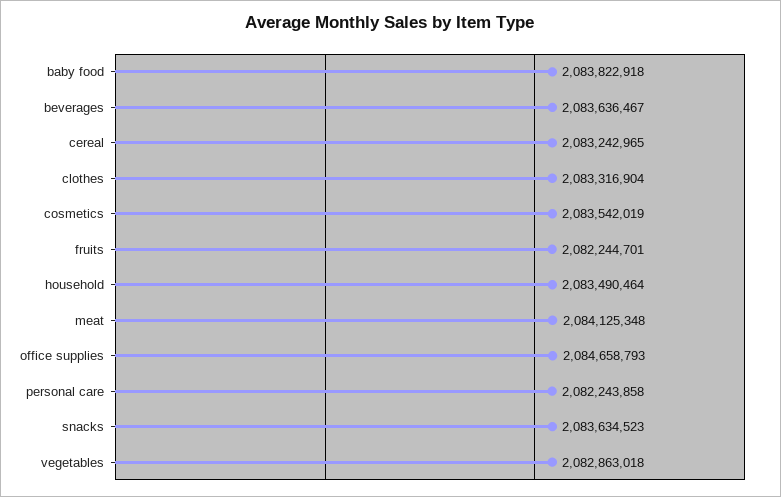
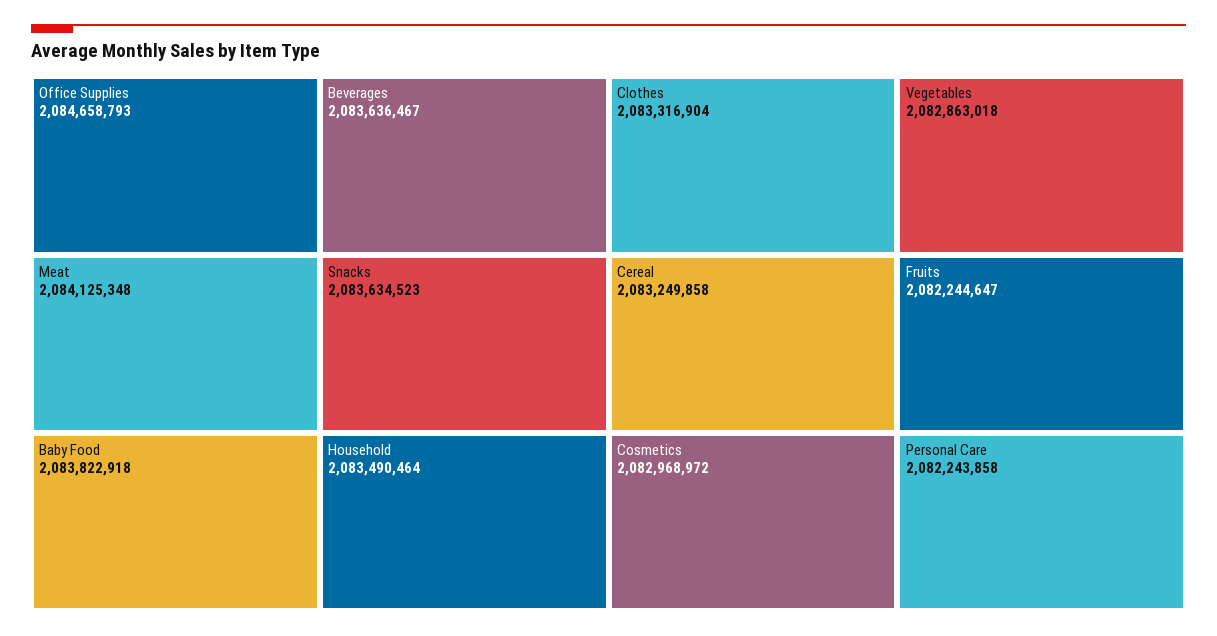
cereal: 2083242965 -> 2083249858
cosmetics: 2083542019 -> 2082968972
fruits: 2082244701 -> 2082244647

